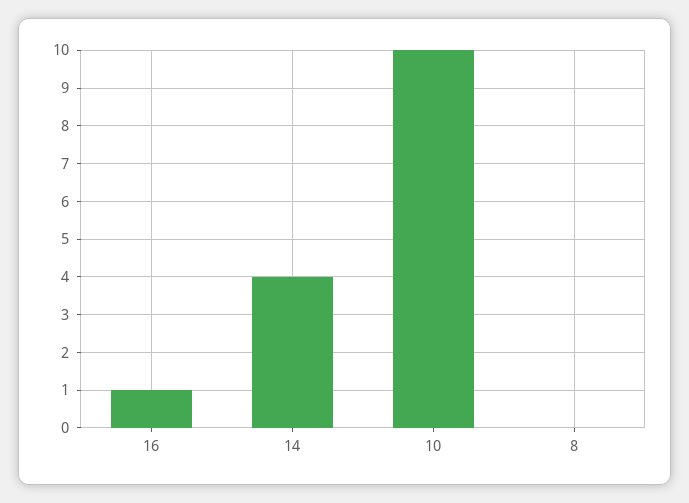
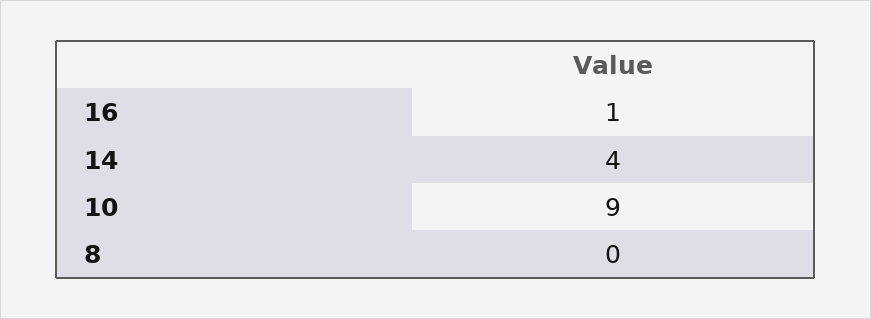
10: 10 -> 9

